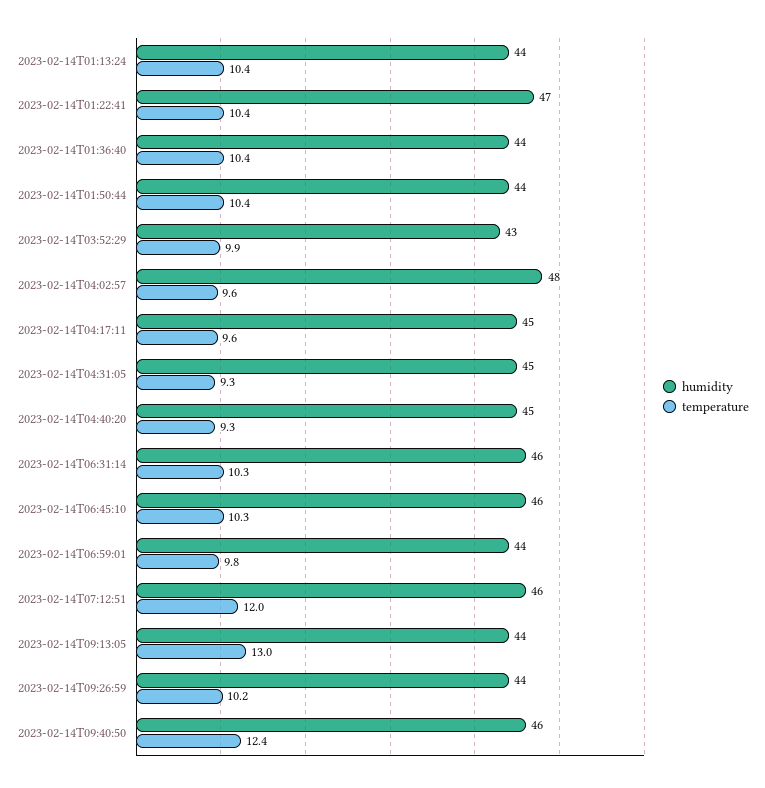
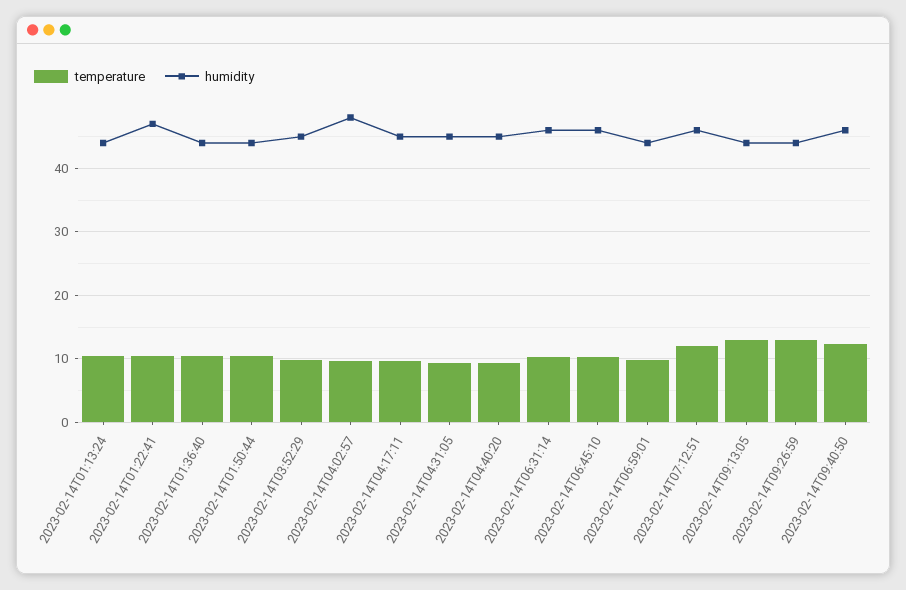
humidity, 2023-02-14T03:52:29: 43 -> 45
temperature, 2023-02-14T09:26:59: 10.2 -> 13

